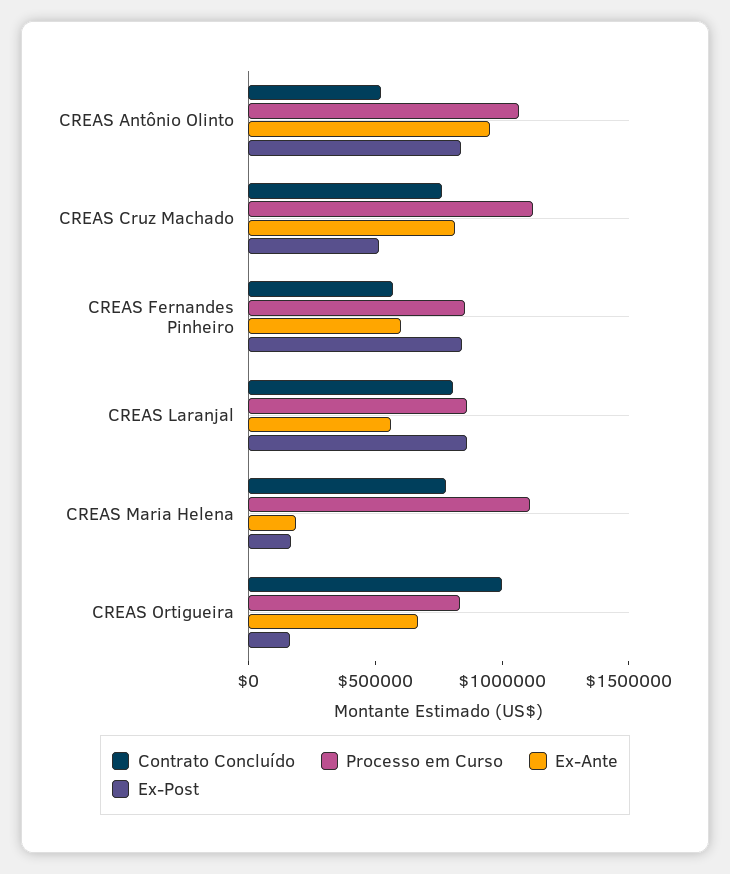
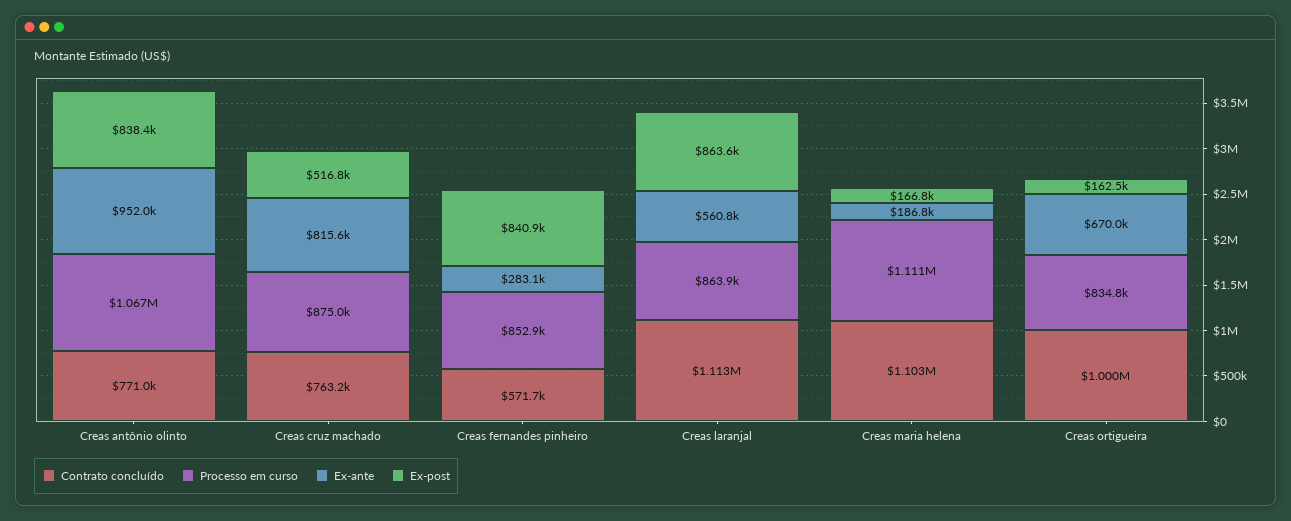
Contrato Concluído, CREAS Antônio Olinto: 500000 -> 771000
Processo em Curso, CREAS Cruz Machado: 1100000 -> 875000
Ex-Ante, CREAS Fernandes Pinheiro: 600000 -> 283100
Contrato Concluído, CREAS Laranjal: 800000 -> 1113000
Contrato Concluído, CREAS Maria Helena: 800000 -> 1103000

